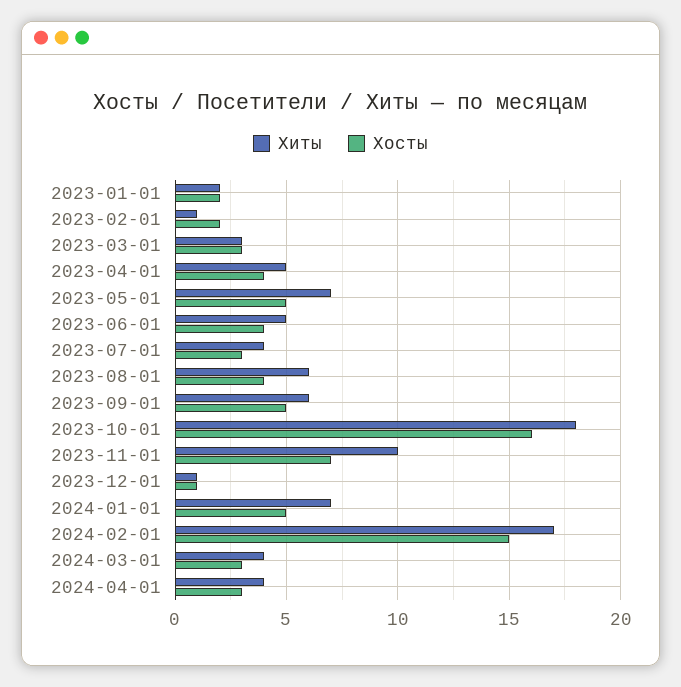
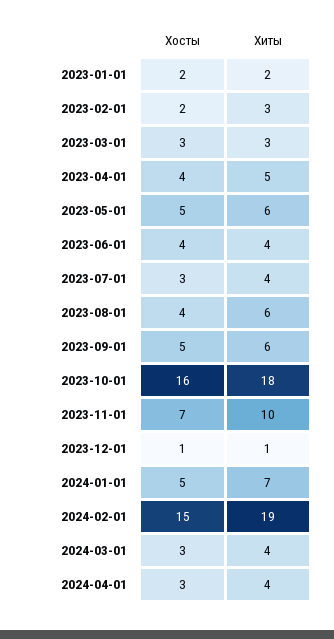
Хиты, 2023-02-01: 1 -> 3
Хиты, 2023-05-01: 7 -> 6
Хиты, 2023-06-01: 5 -> 4
Хиты, 2024-02-01: 17 -> 19

